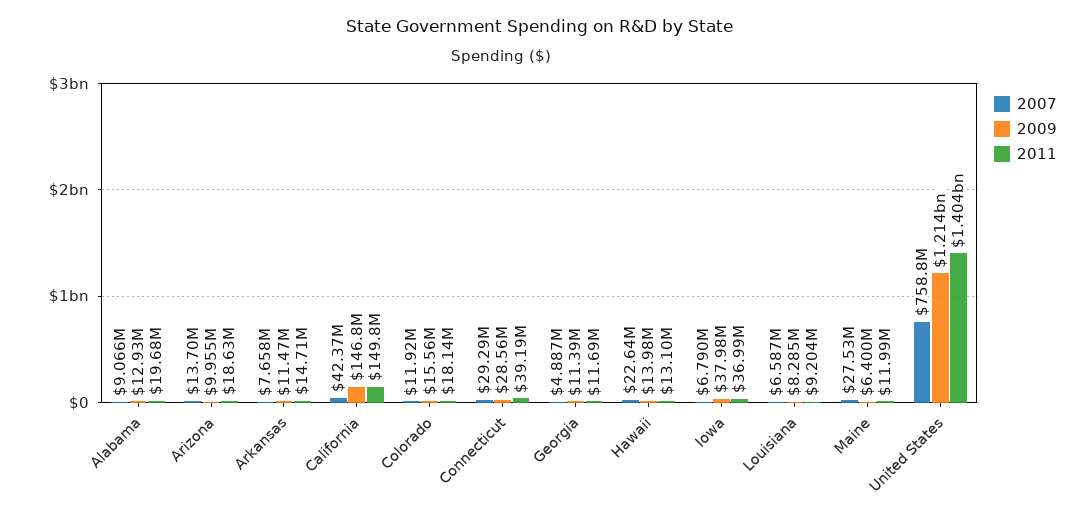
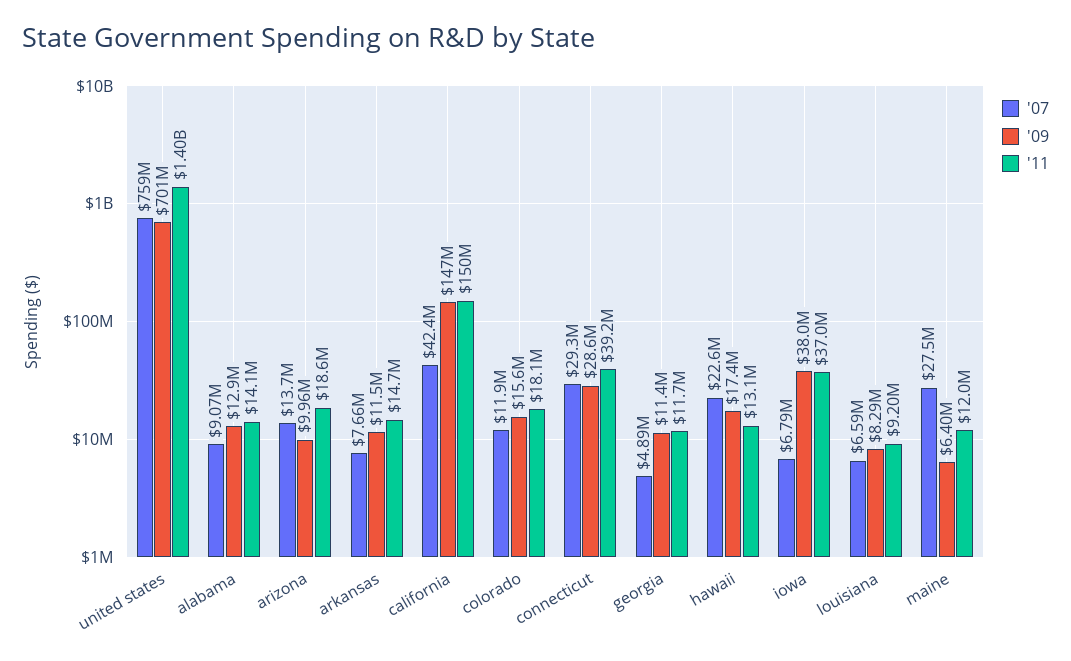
2011, Alabama: 19680000 -> 14100000
2009, Hawaii: 13980000 -> 17400000
2009, United States: 1214000000 -> 701000000

